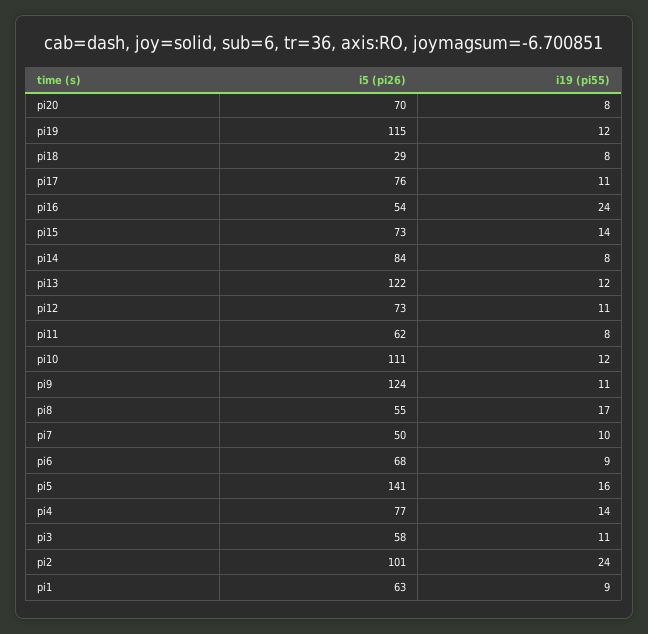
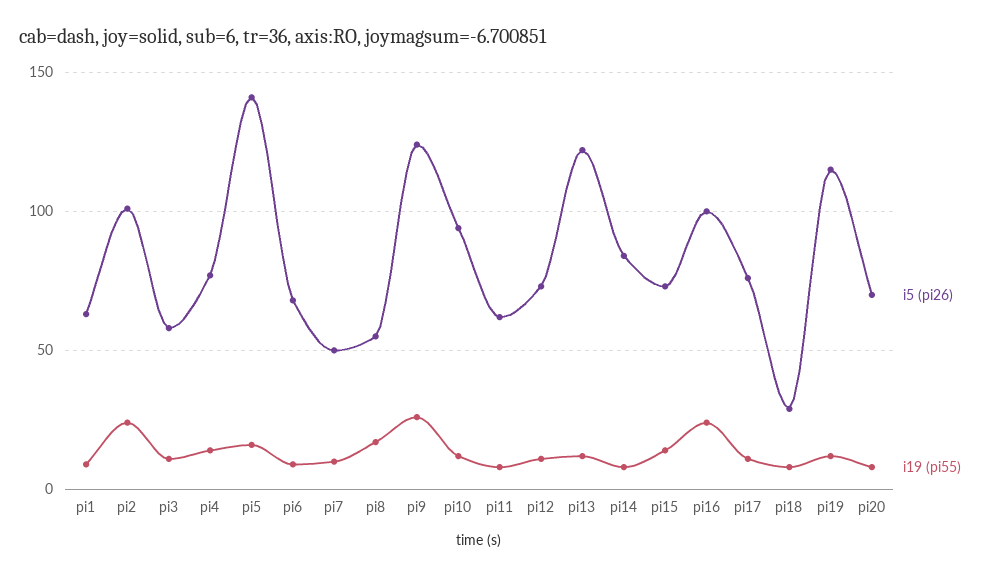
i5 (pi26), pi16: 54 -> 100
i5 (pi26), pi10: 111 -> 95
i19 (pi55), pi9: 11 -> 25

